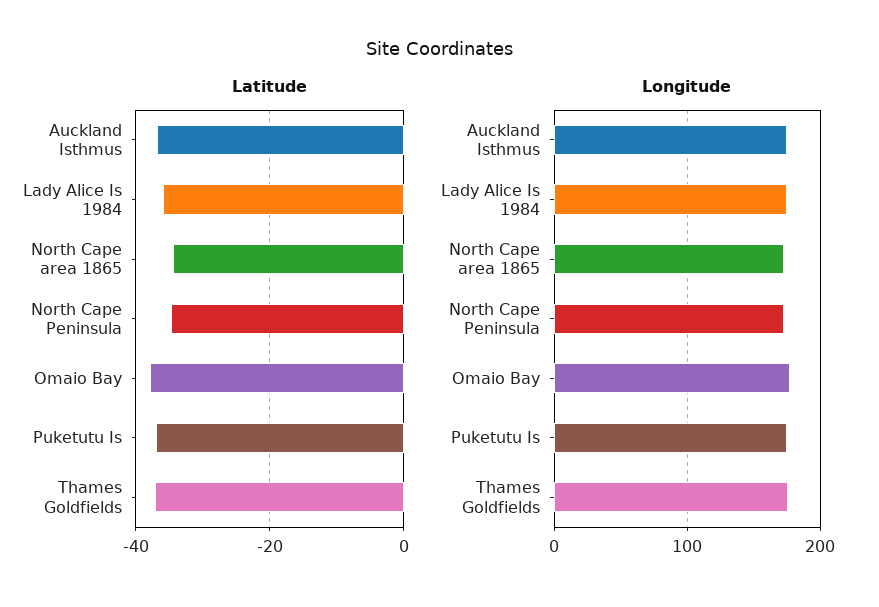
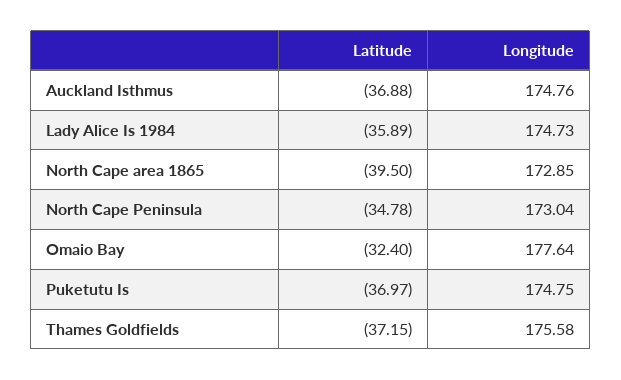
Latitude, North Cape area 1865: -34 -> -39.5
Latitude, Omaio Bay: -38 -> -32.4

